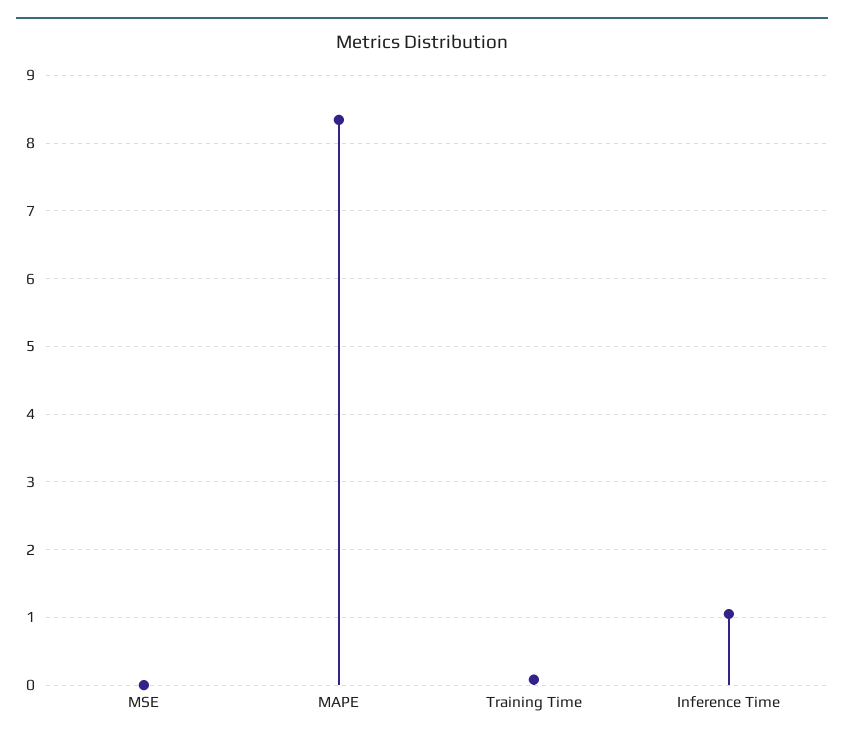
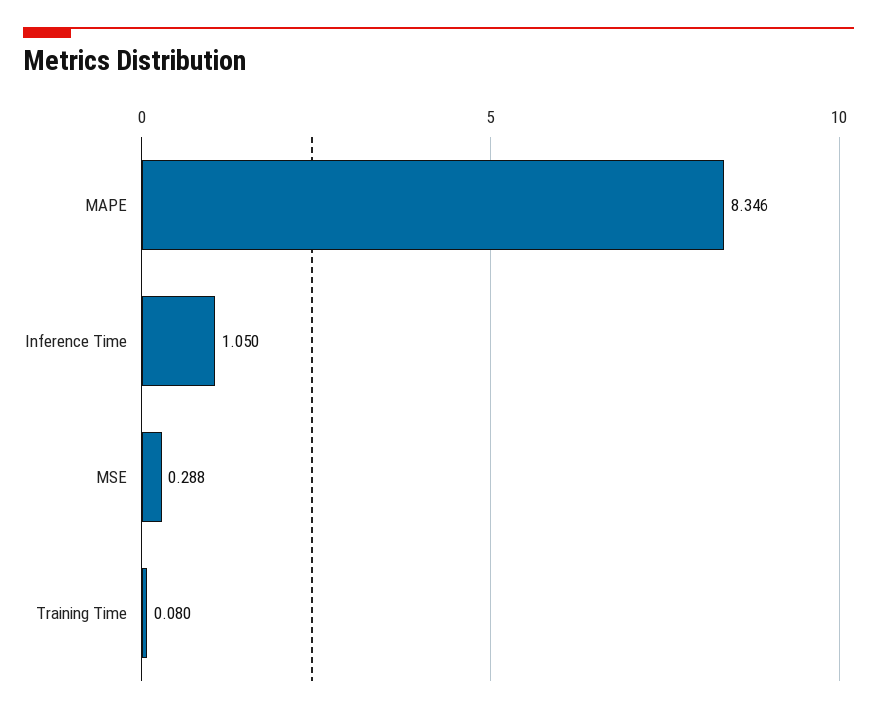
MSE: 0 -> 0.288

